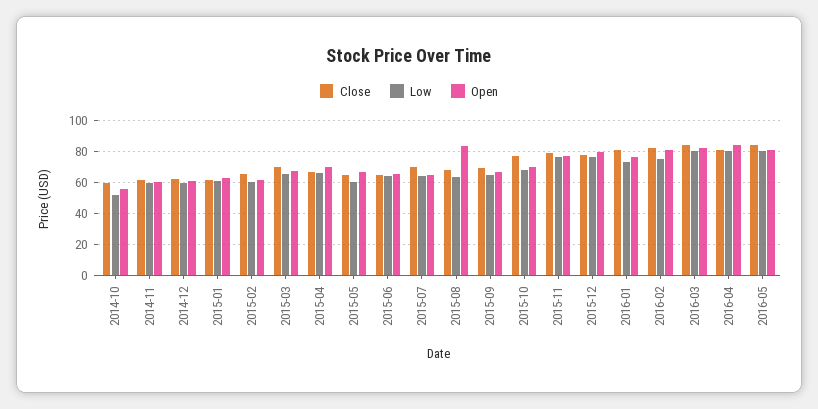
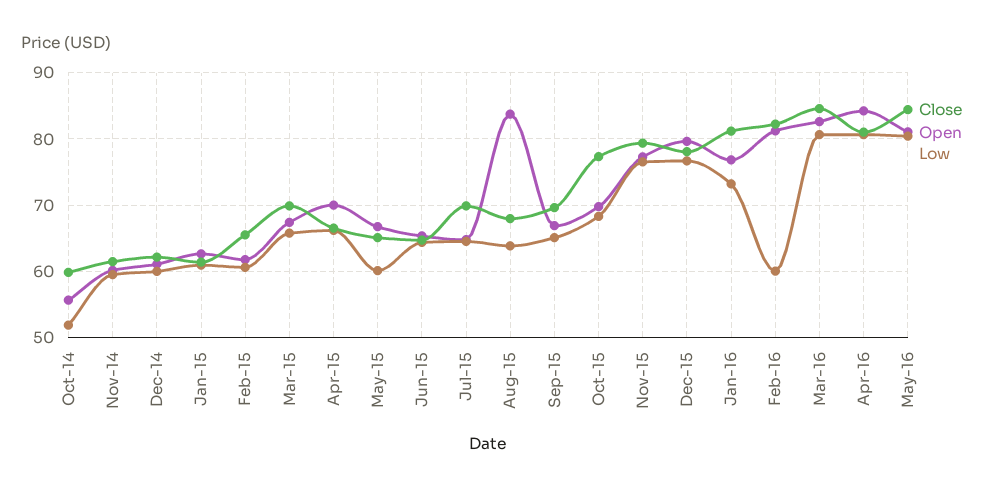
Low, 2016-02: 75 -> 60

